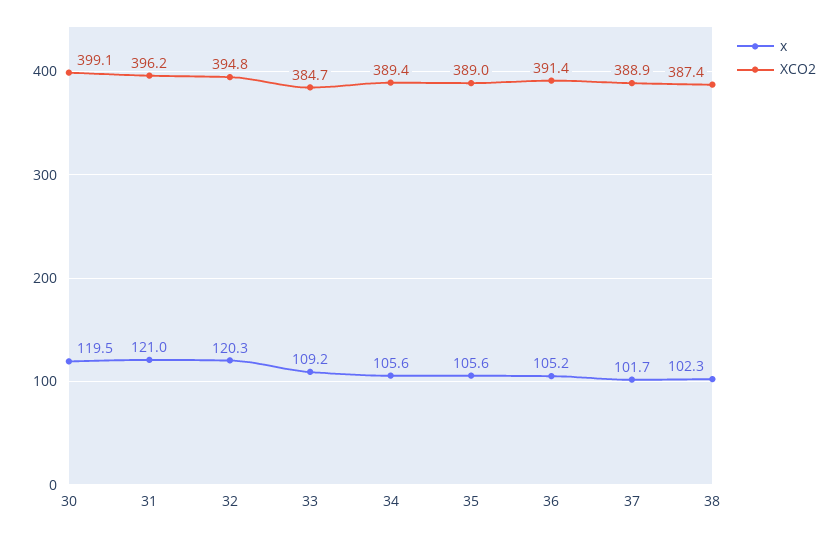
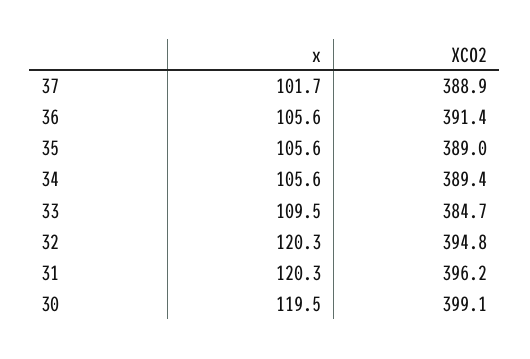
x, 31: 121 -> 120.3
x, 33: 109.2 -> 109.5
x, 36: 105.2 -> 105.6
x, 38: 102.3 -> none
XCO2, 38: 387.4 -> none

